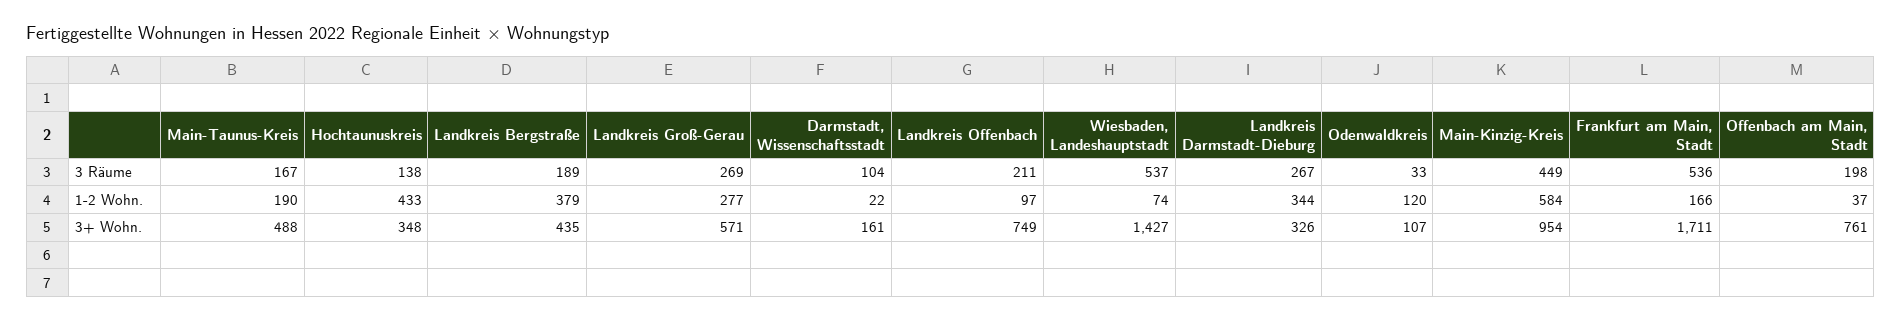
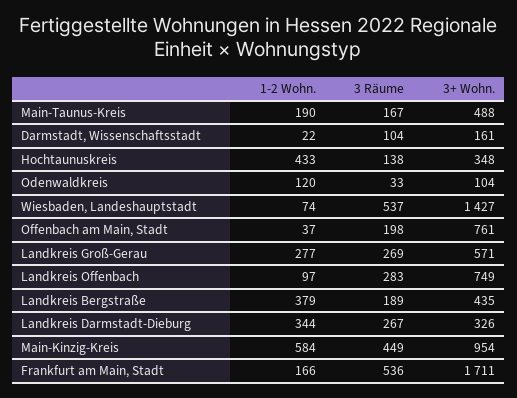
Landkreis Offenbach, 3 Räume: 211 -> 283
Odenwaldkreis, 3+ Wohn.: 107 -> 104

